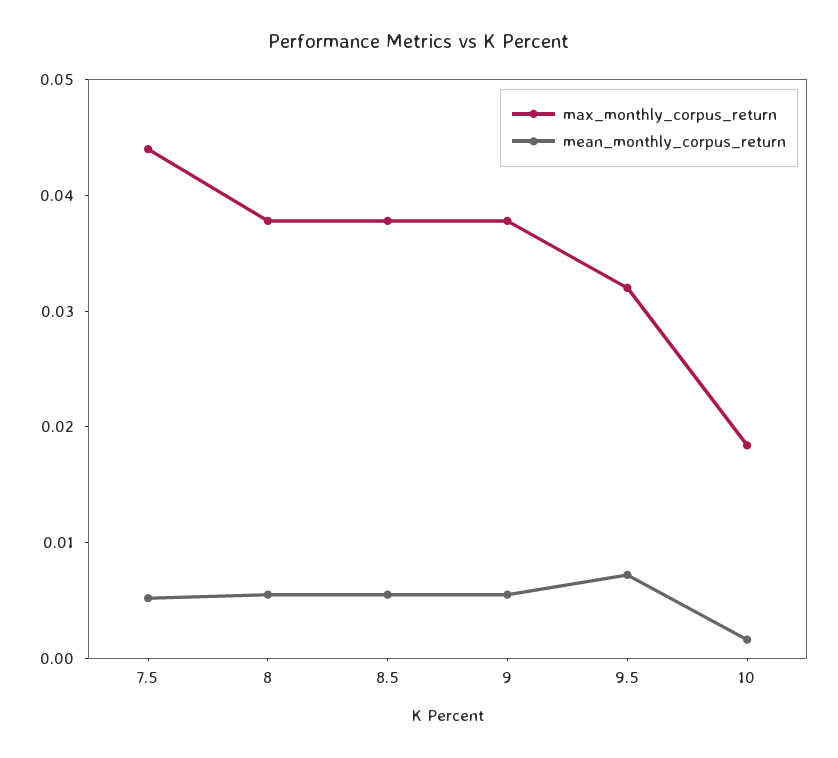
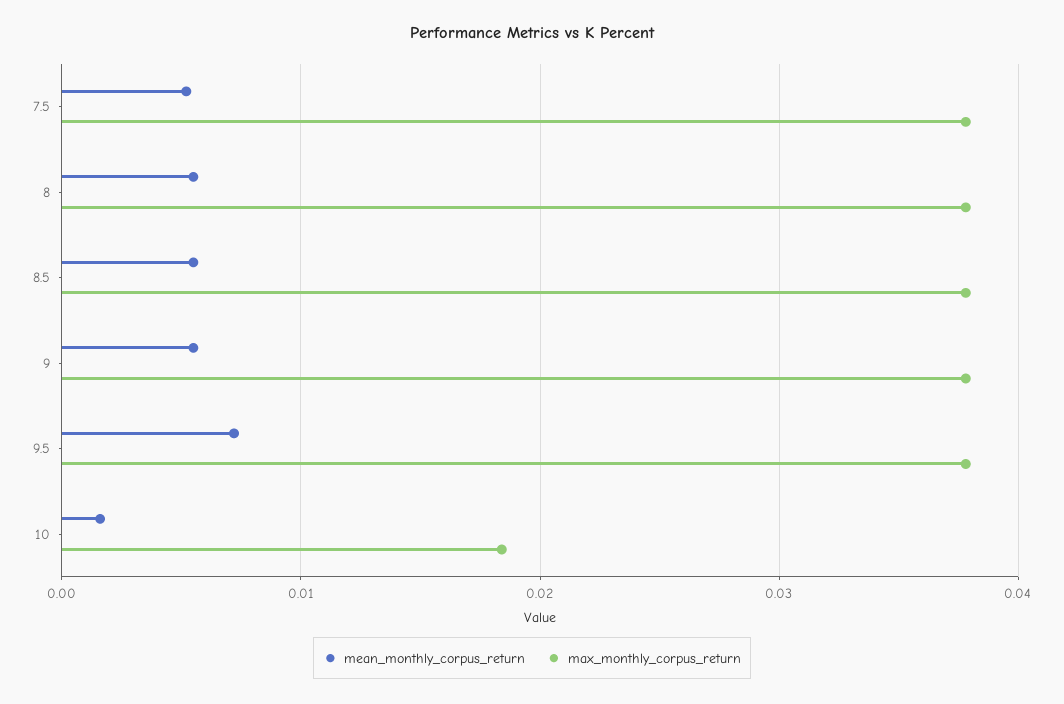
max_monthly_corpus_return, 7.5: 0.044 -> 0.038
max_monthly_corpus_return, 9.5: 0.032 -> 0.038

